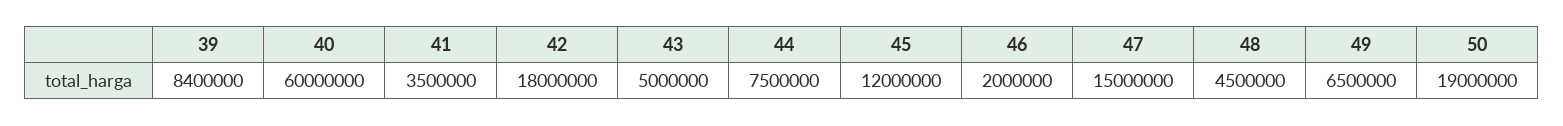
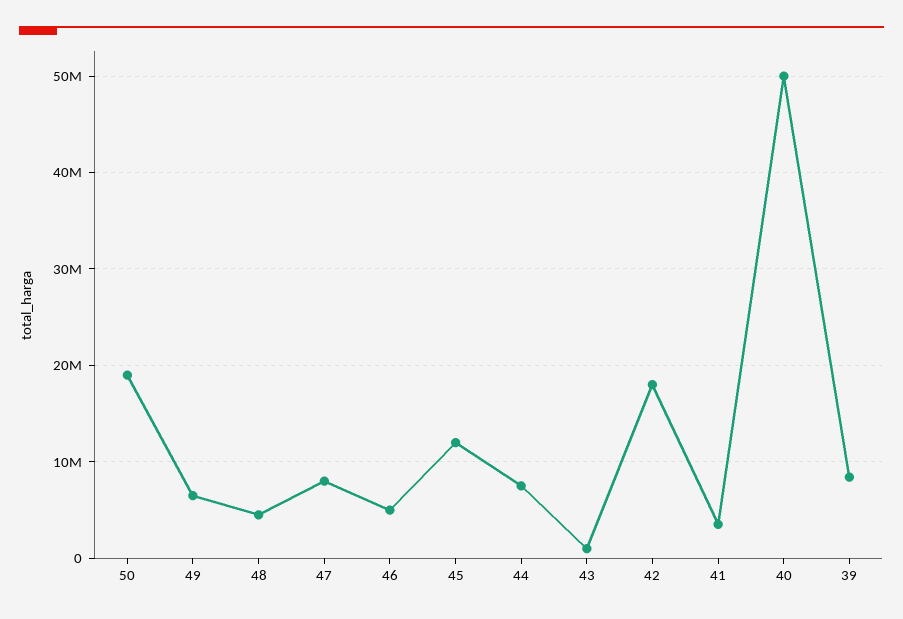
40: 60000000 -> 50000000
43: 5000000 -> 1000000
46: 2000000 -> 5000000
47: 15000000 -> 8000000

